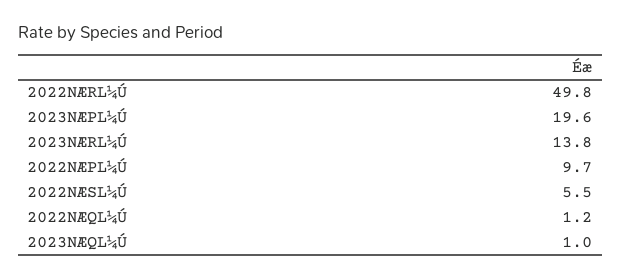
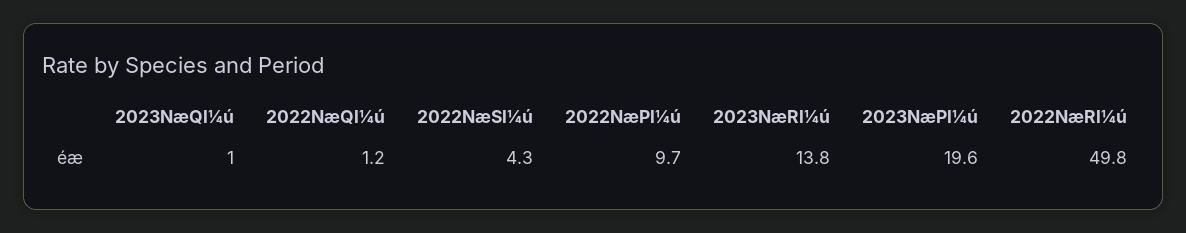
2022NÆSL¼Ú: 5.5 -> 4.3

